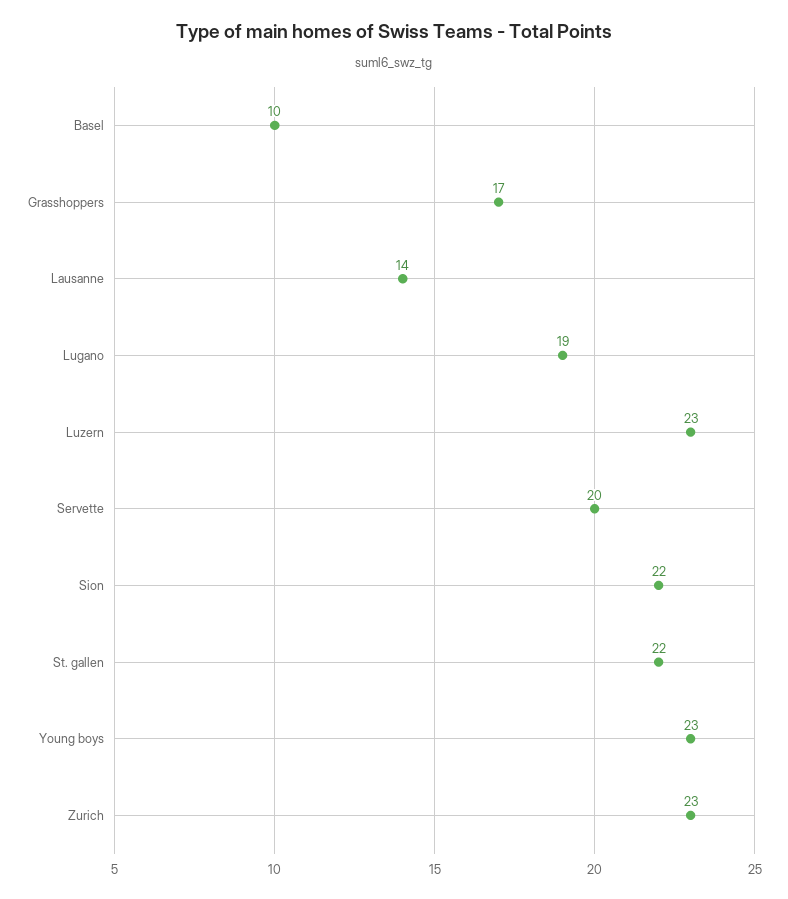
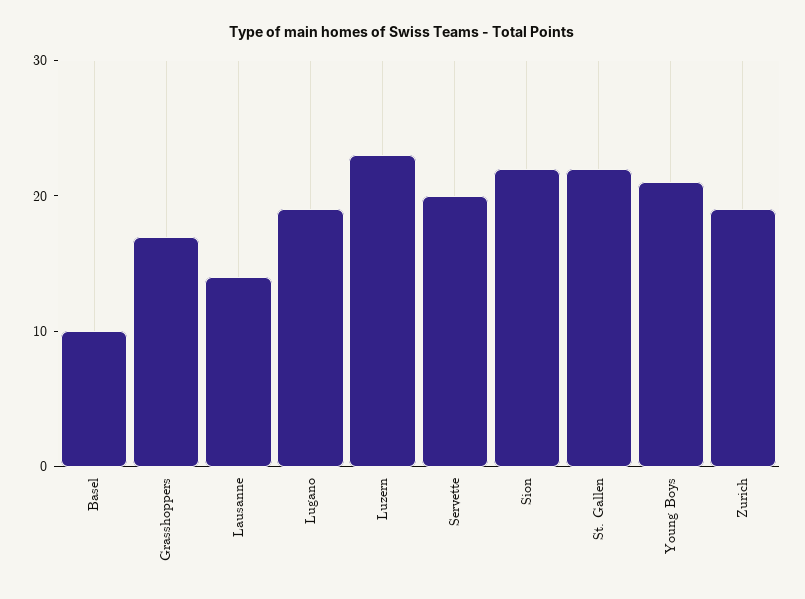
Young boys: 23 -> 21
Zurich: 23 -> 19

